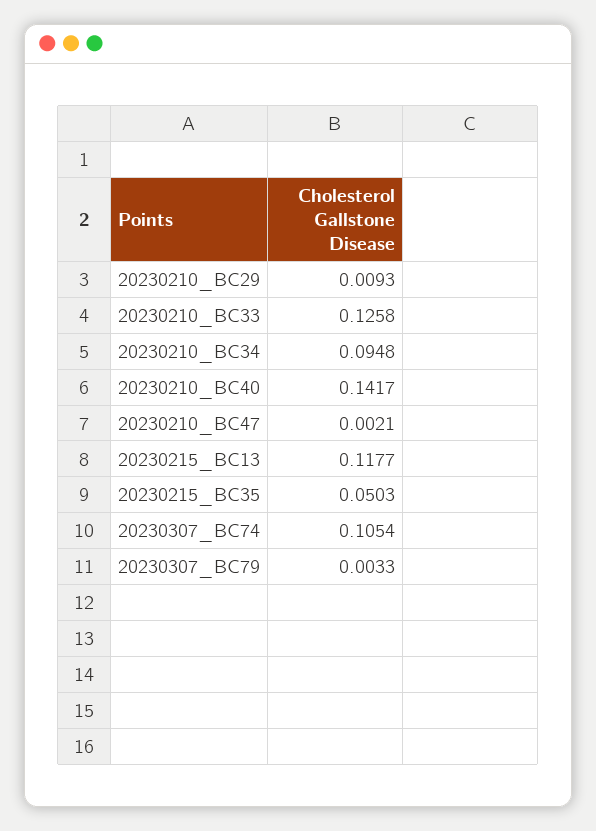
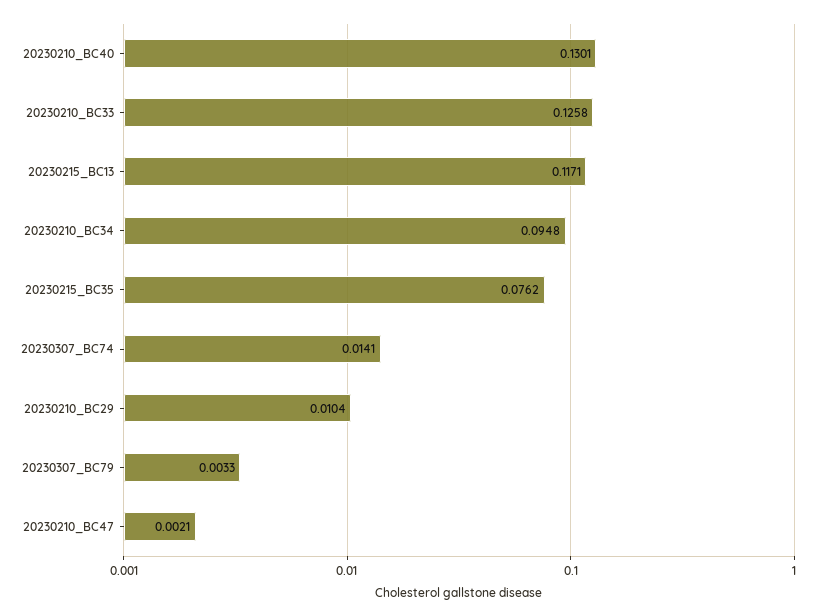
20230210_BC29: 0.0093 -> 0.0104
20230210_BC40: 0.1417 -> 0.1301
20230215_BC13: 0.1177 -> 0.1171
20230215_BC35: 0.0503 -> 0.0762
20230307_BC74: 0.1054 -> 0.0141

